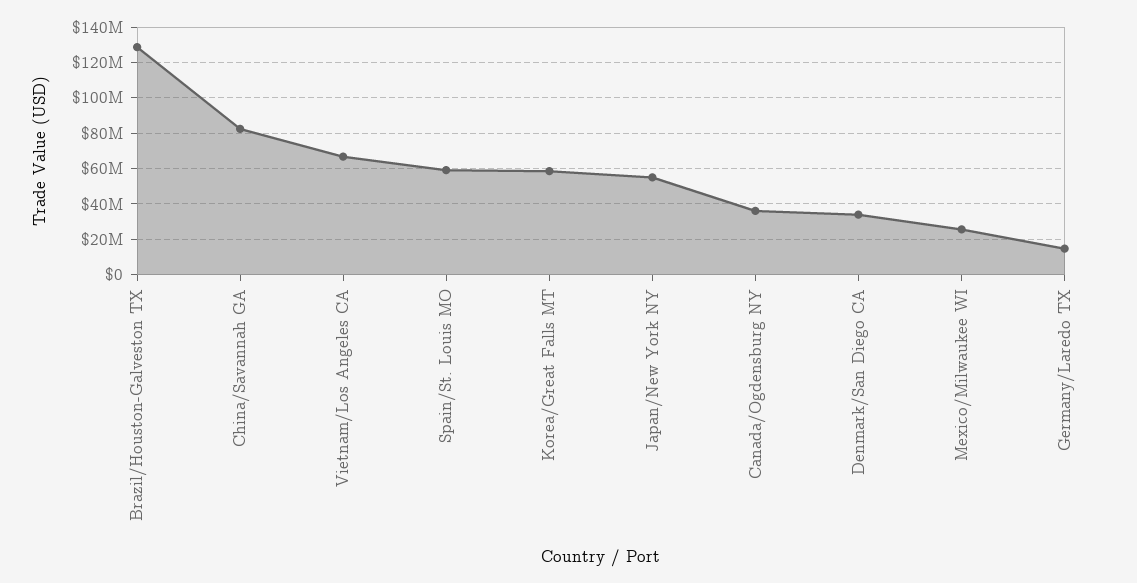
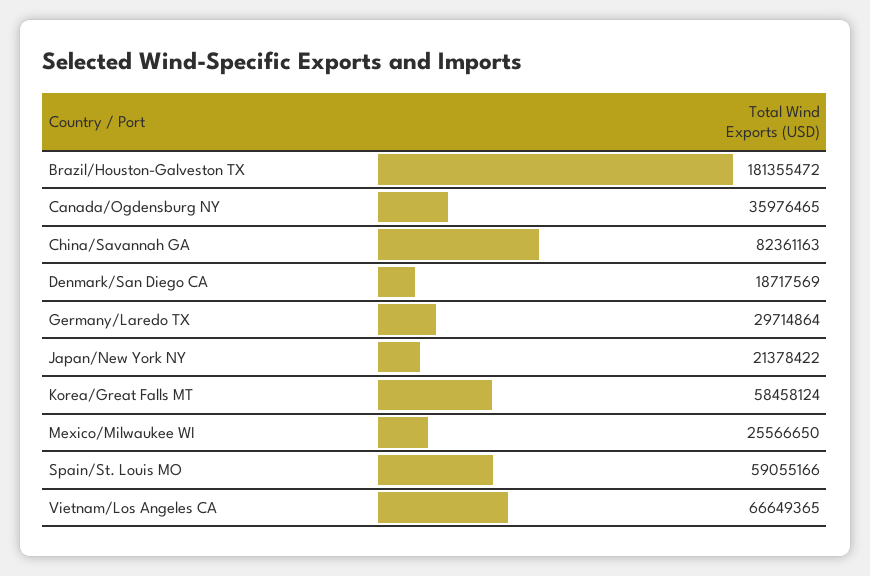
Brazil/Houston-Galveston TX: 130000000 -> 181355472
Japan/New York NY: 55000000 -> 21378422
Denmark/San Diego CA: 35000000 -> 18717569
Germany/Laredo TX: 15000000 -> 29714864

